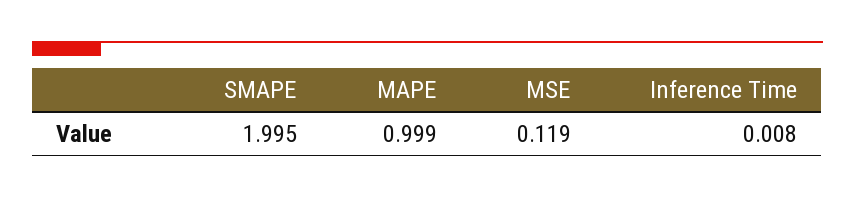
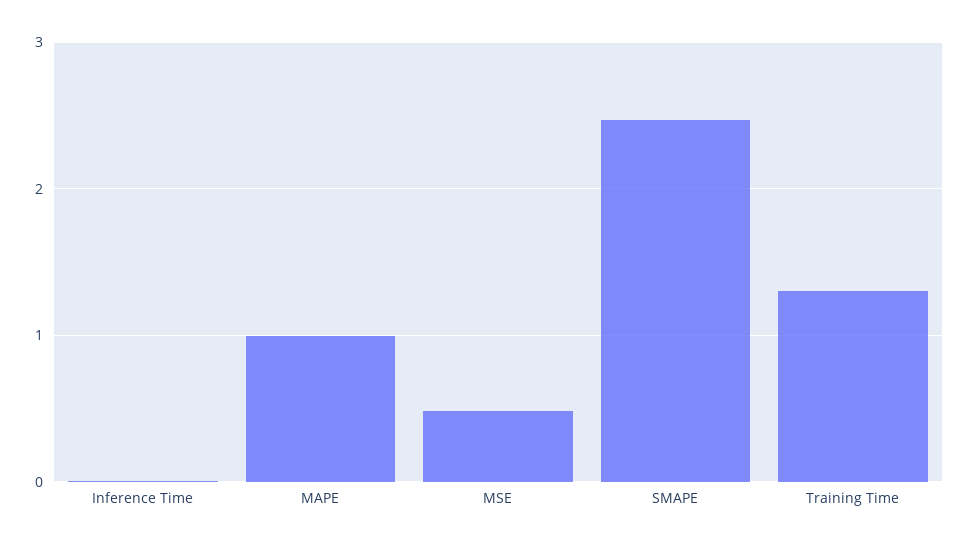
SMAPE: 1.995 -> 2.5
MSE: 0.119 -> 0.5
Training Time: none -> 1.3

